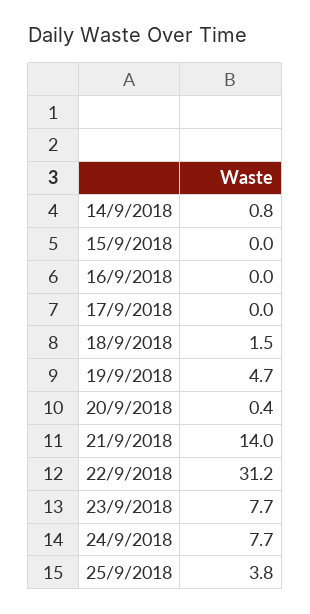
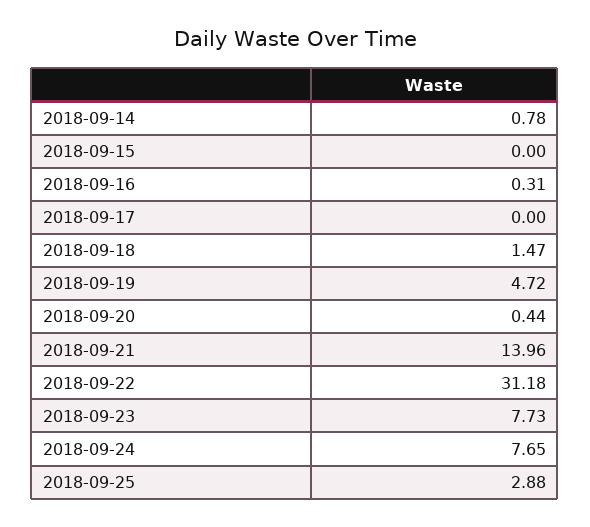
16/9/2018: 0 -> 0.31
25/9/2018: 3.8 -> 2.88

